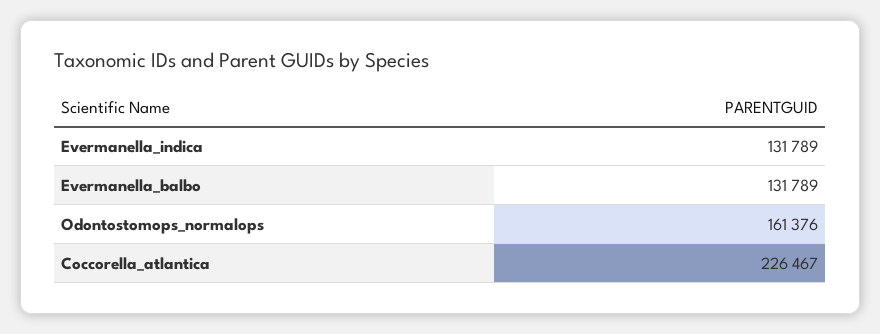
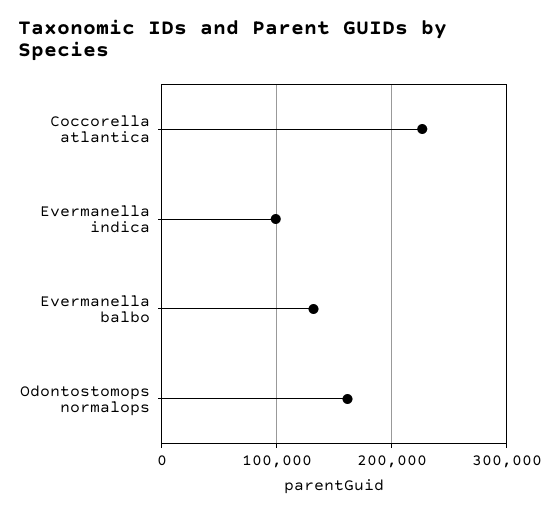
Evermanella_indica: 131789 -> 100000

